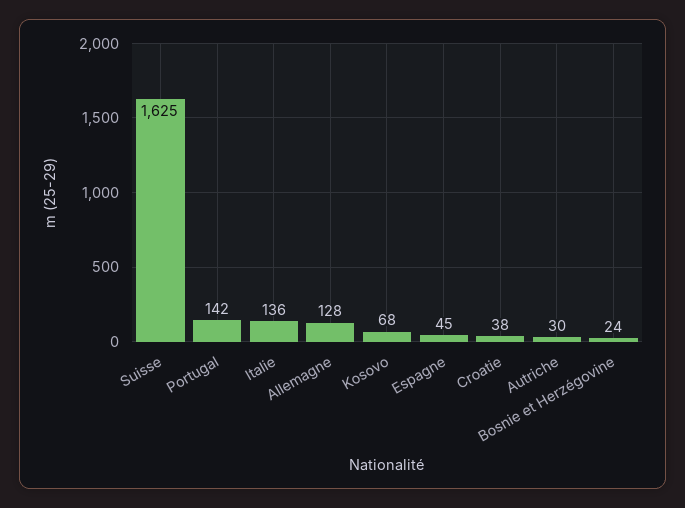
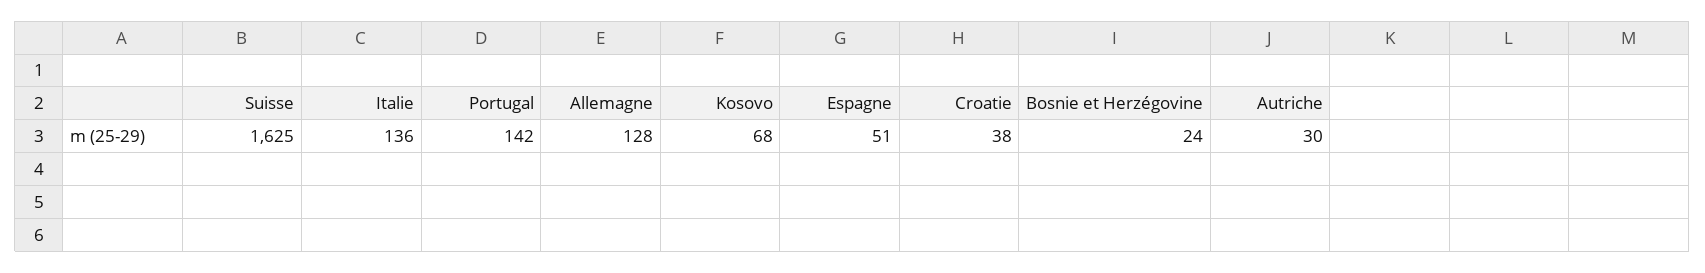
Espagne: 45 -> 51

